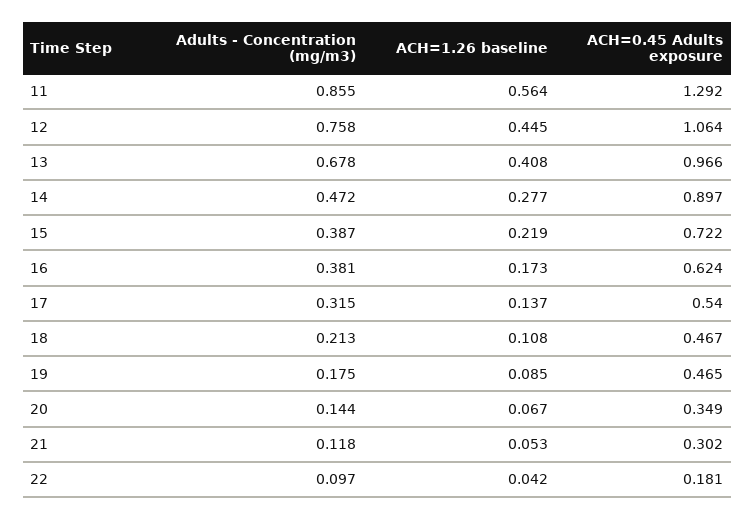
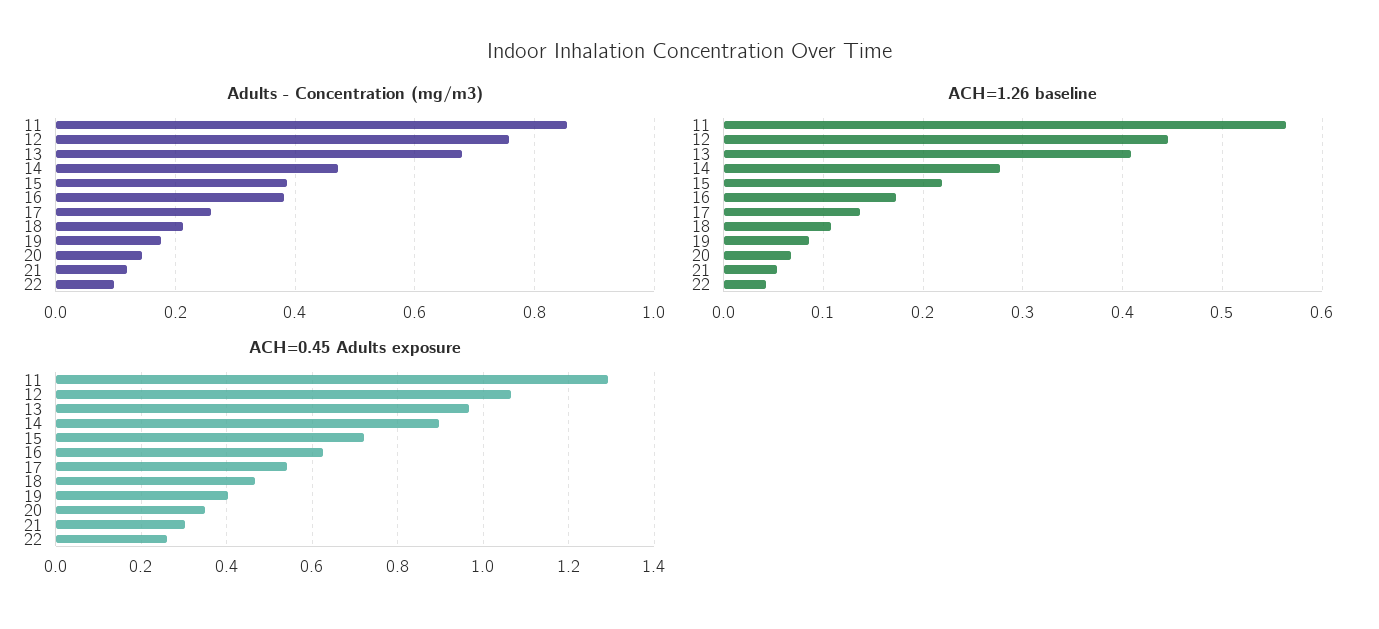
Adults - Concentration (mg/m3), 17: 0.315 -> 0.26
ACH=0.45 Adults exposure, 19: 0.465 -> 0.4
ACH=0.45 Adults exposure, 22: 0.181 -> 0.26

